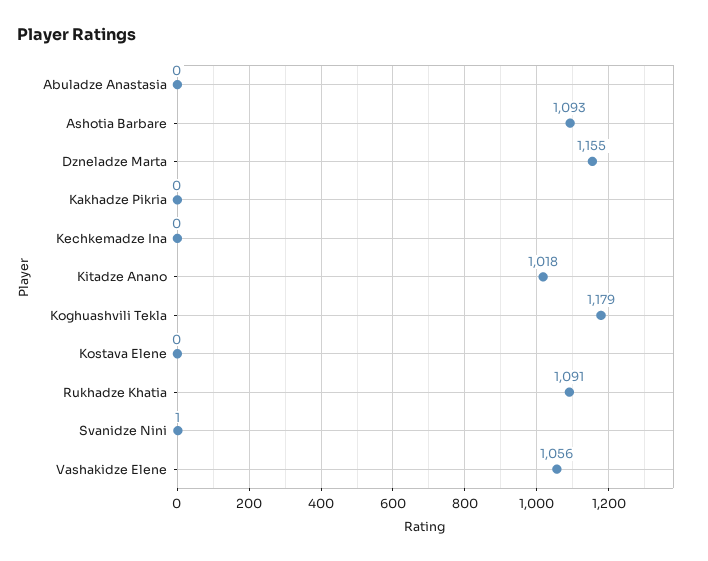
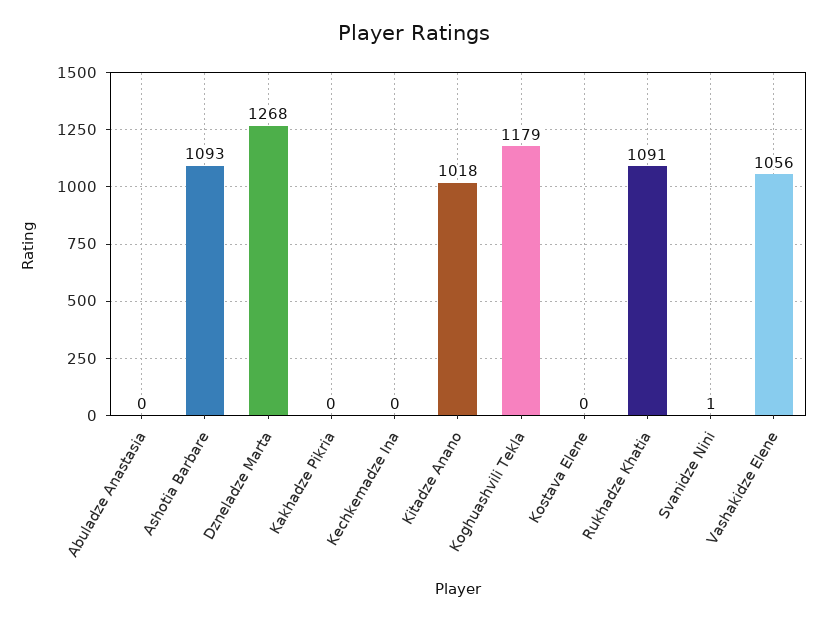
Dzneladze Marta: 1155 -> 1268

